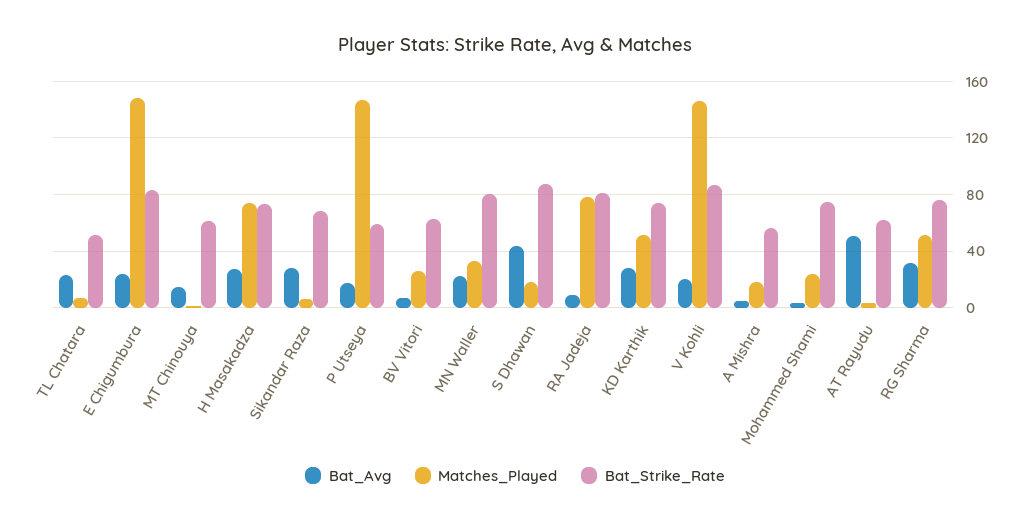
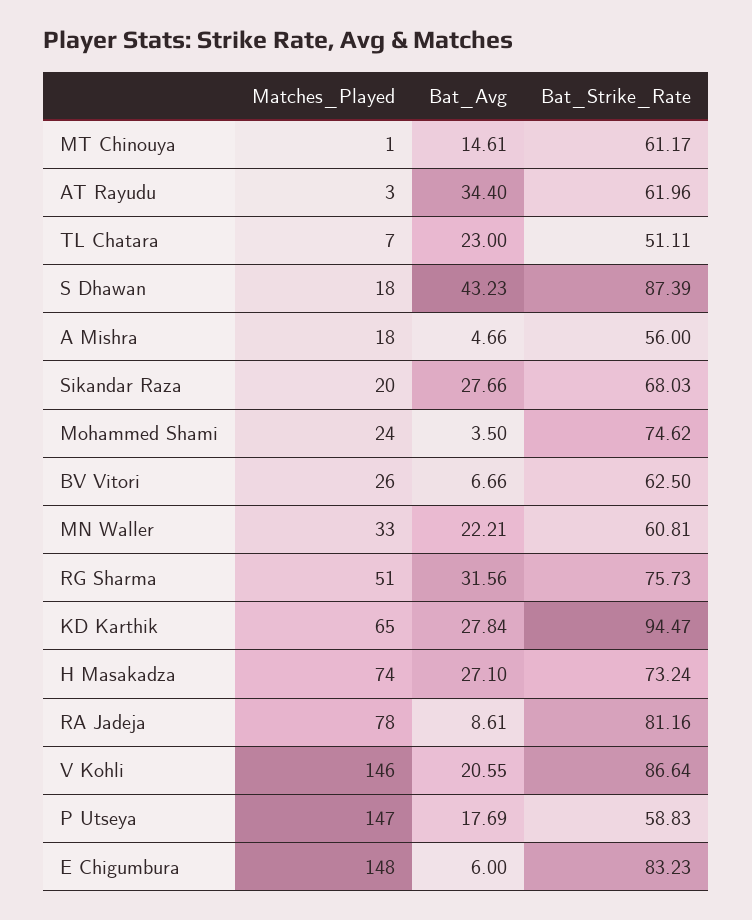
Bat_Avg, E Chigumbura: 25 -> 6
Matches_Played, Sikandar Raza: 5 -> 20
Bat_Strike_Rate, MN Waller: 80 -> 60.81
Matches_Played, KD Karthik: 50 -> 65
Bat_Strike_Rate, KD Karthik: 75 -> 94.47
Bat_Avg, AT Rayudu: 50 -> 34.4

